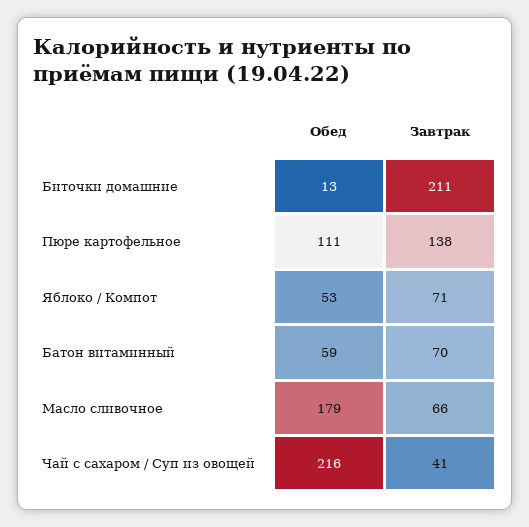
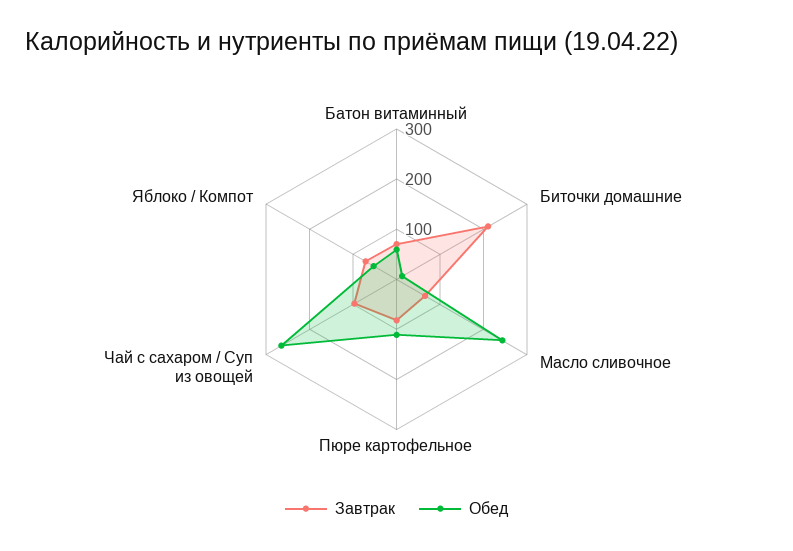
Завтрак, Пюре картофельное: 138 -> 80
Обед, Масло сливочное: 179 -> 240
Обед, Чай с сахаром / Суп из овощей: 216 -> 260
Завтрак, Чай с сахаром / Суп из овощей: 41 -> 100

